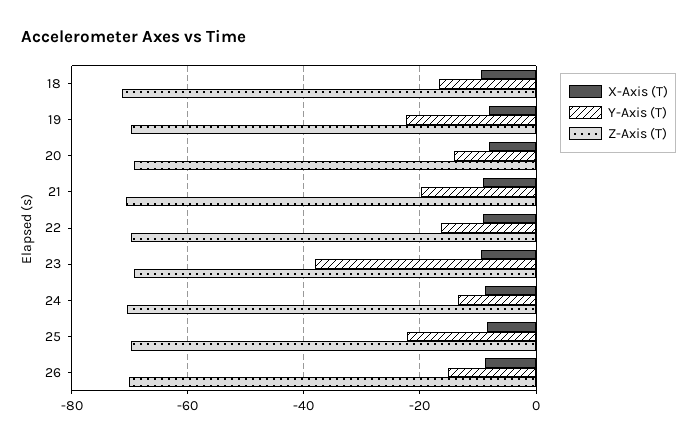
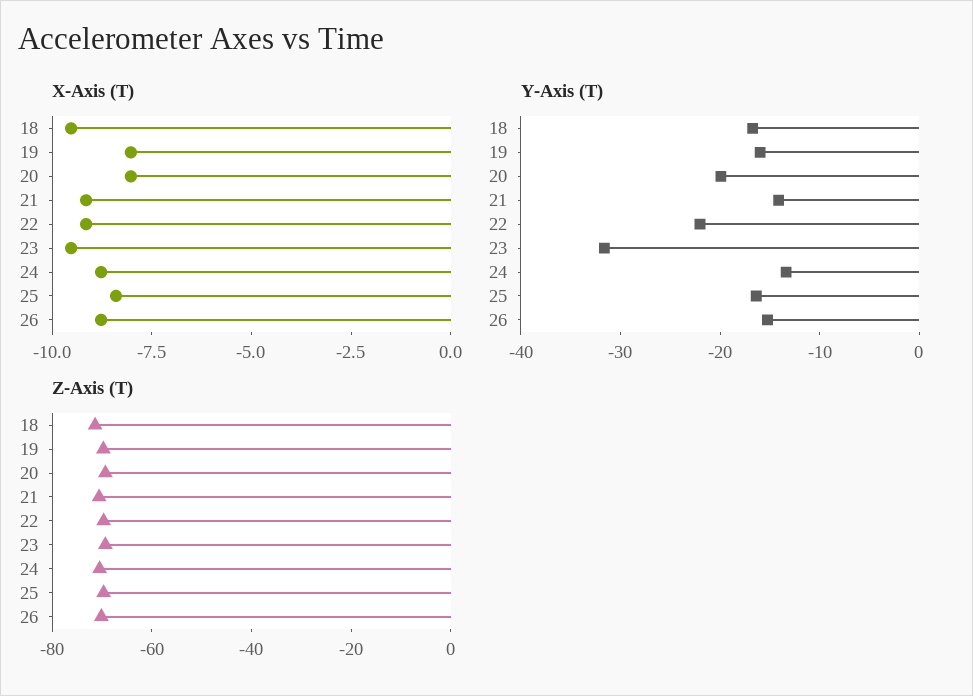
Y-Axis (T), 19: -22 -> -16
Y-Axis (T), 20: -14 -> -20
Y-Axis (T), 21: -20 -> -14
Y-Axis (T), 22: -16 -> -22
Y-Axis (T), 23: -38 -> -32
Y-Axis (T), 25: -22 -> -16

